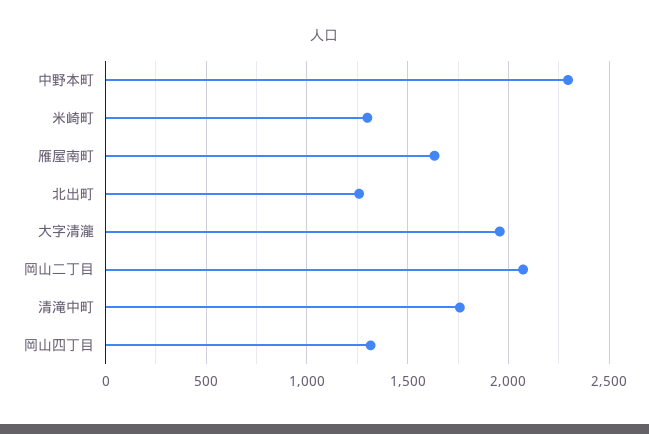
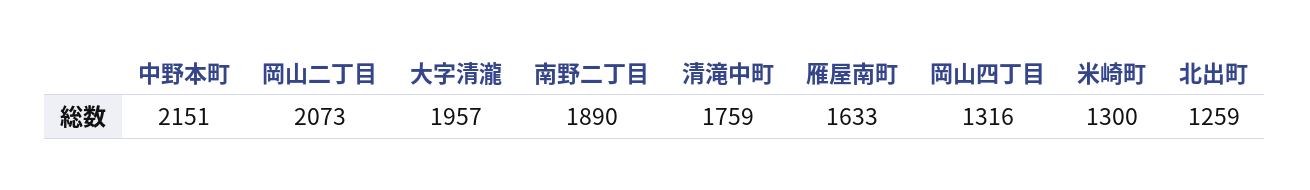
中野本町: 2300 -> 2151
南野二丁目: none -> 1890

